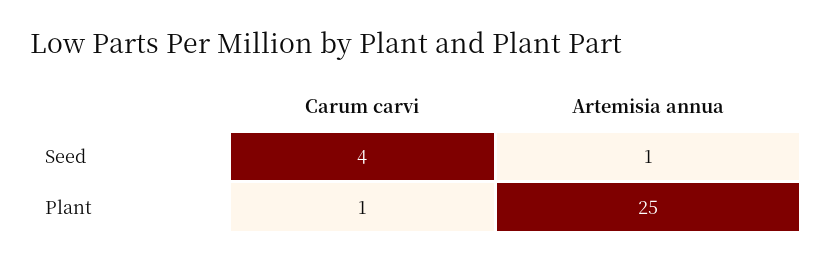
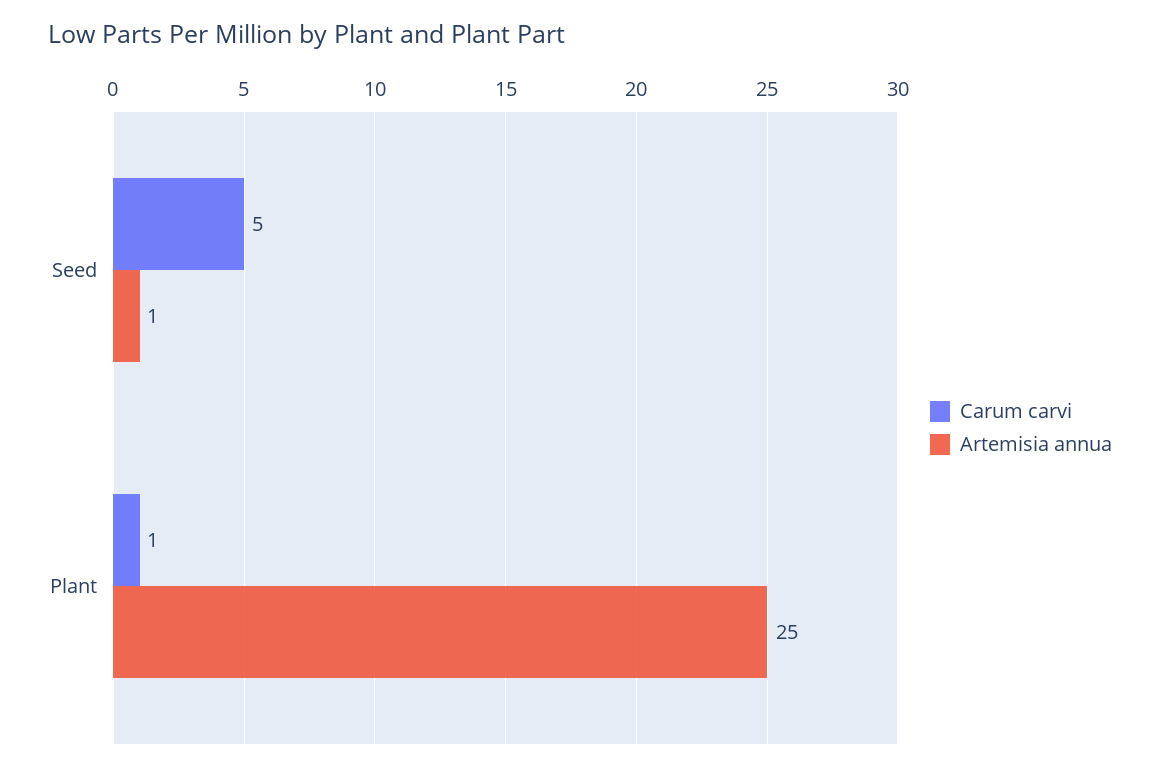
Carum carvi, Seed: 4 -> 5

